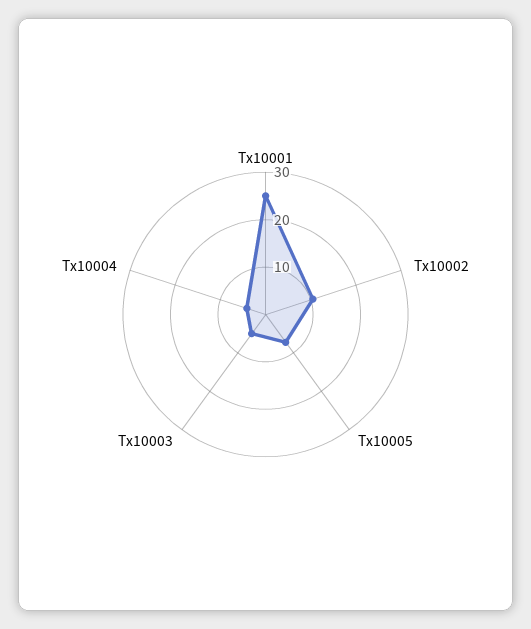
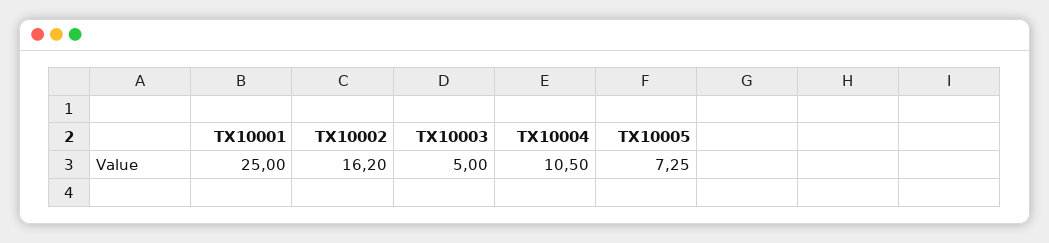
Tx10002: 10 -> 16.2
Tx10004: 4 -> 10.5

